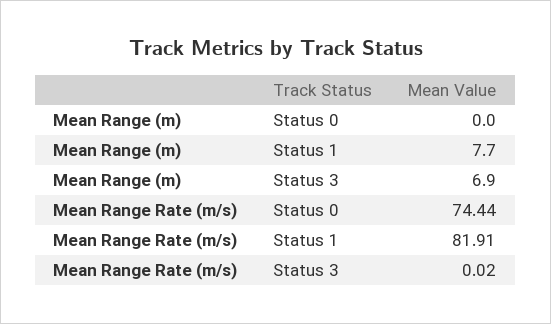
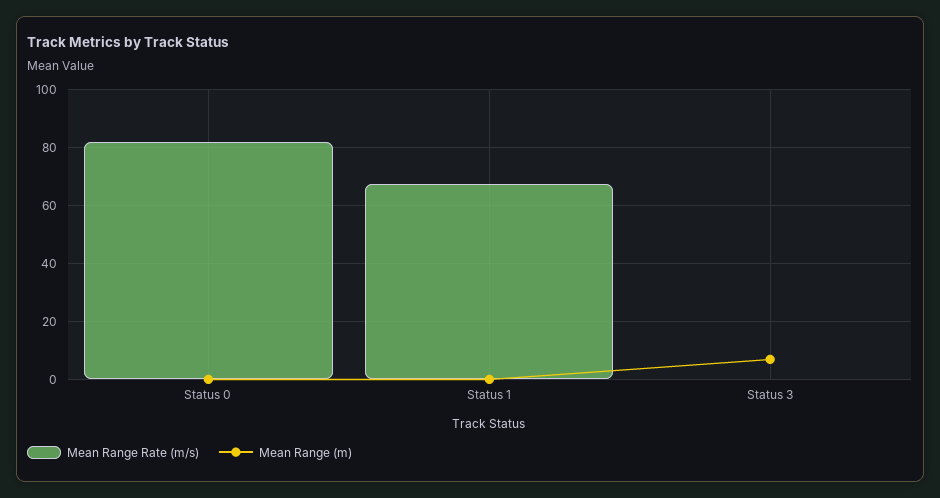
Mean Range (m), Status 1: 7.7 -> 0
Mean Range Rate (m/s), Status 0: 74.44 -> 82.5
Mean Range Rate (m/s), Status 1: 81.91 -> 67.5

